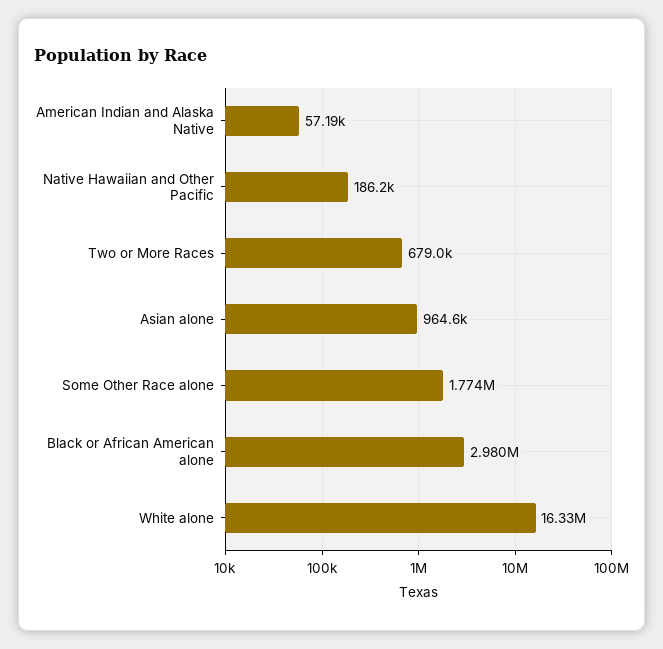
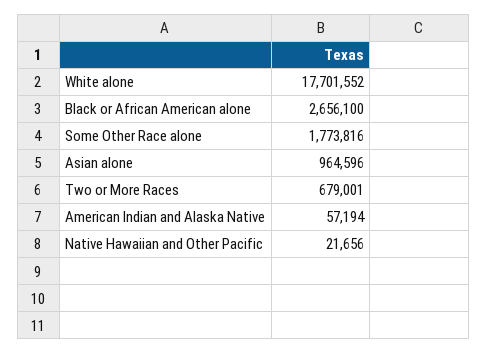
Native Hawaiian and Other Pacific: 186200 -> 21656
Black or African American alone: 2980000 -> 2656100
White alone: 16330000 -> 17701552

